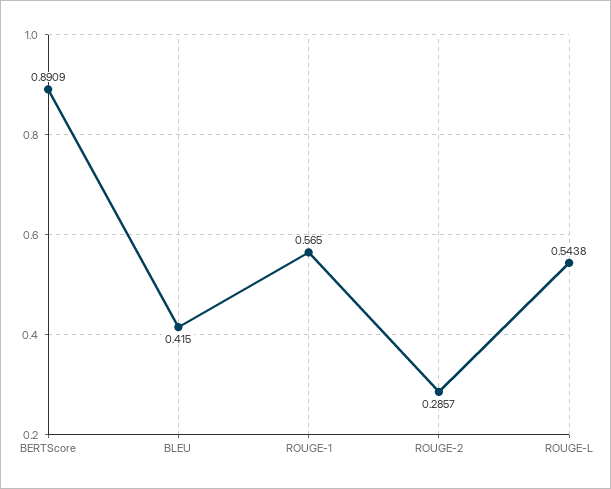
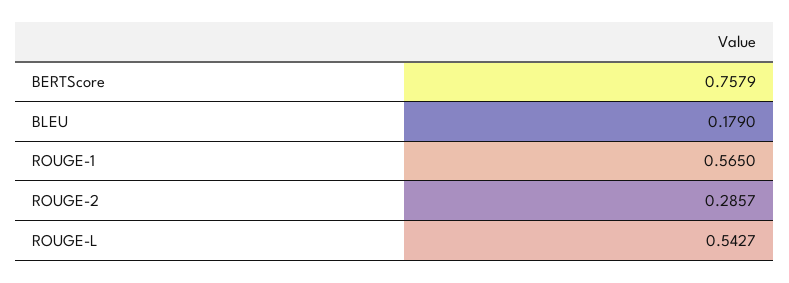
BERTScore: 0.8909 -> 0.7579
BLEU: 0.415 -> 0.179
ROUGE-L: 0.5438 -> 0.5427

